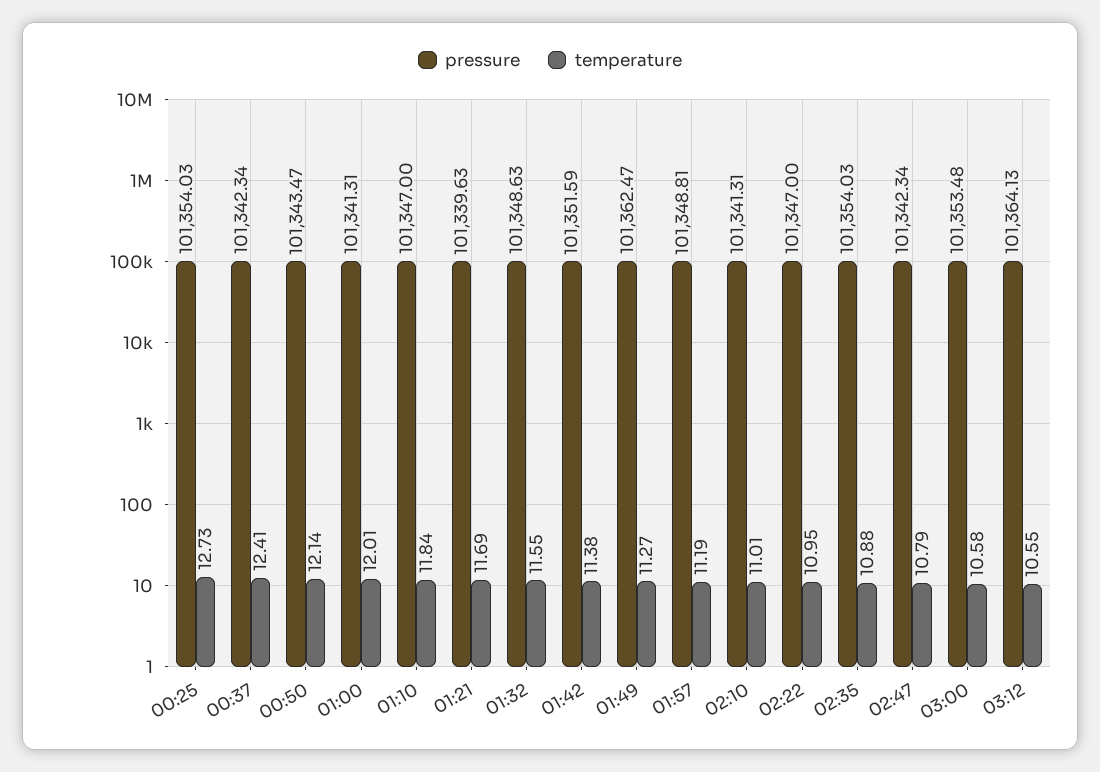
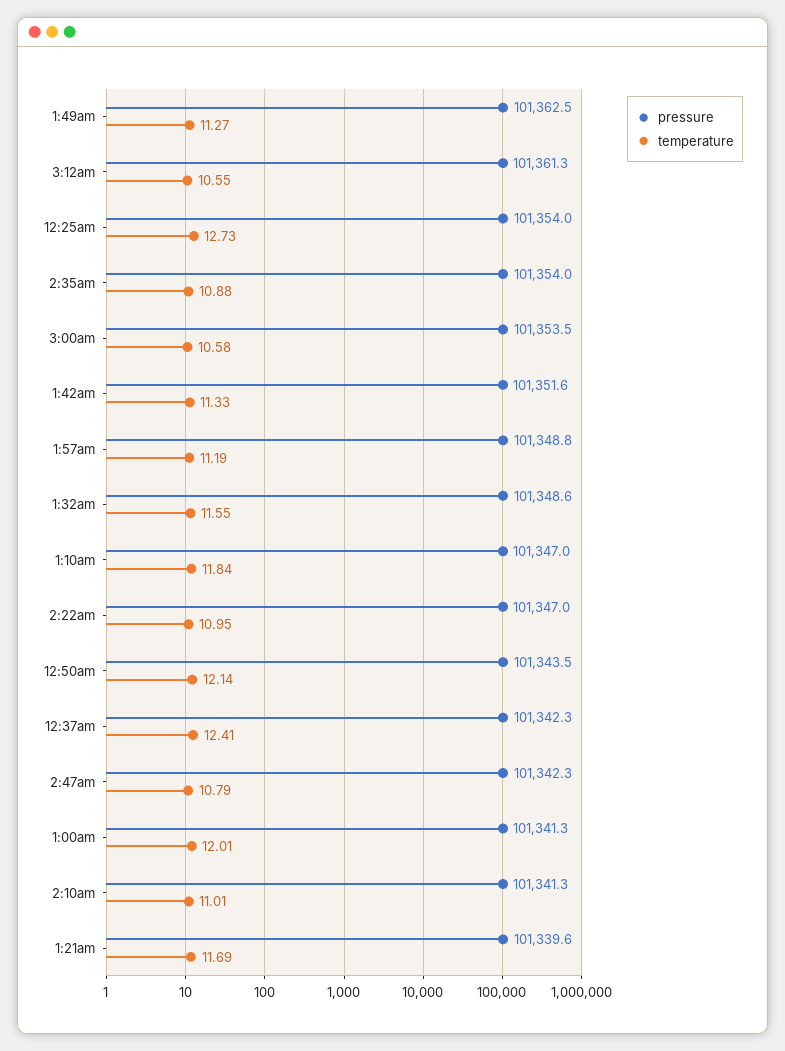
temperature, 01:42: 11.38 -> 11.33
pressure, 03:12: 101364.13 -> 101361.3

